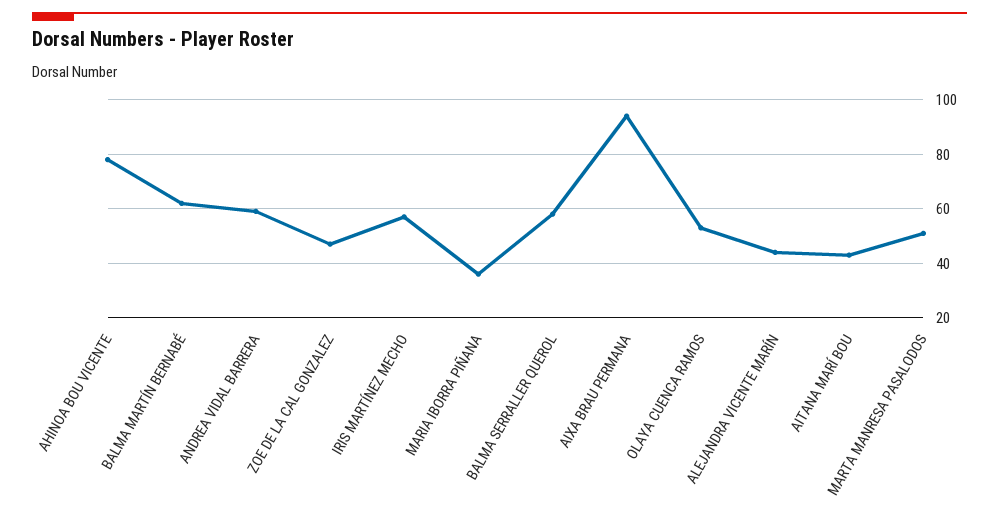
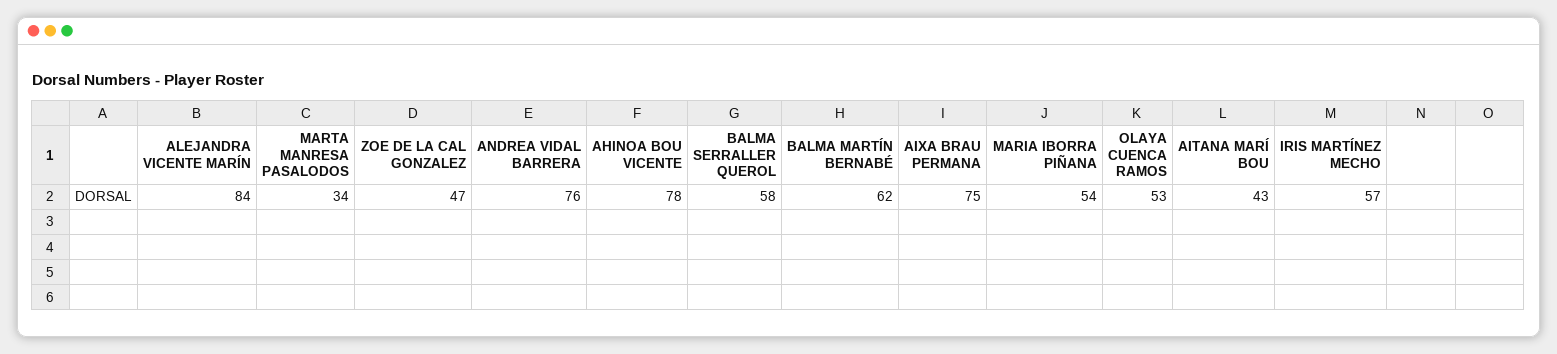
ANDREA VIDAL BARRERA: 60 -> 76
MARIA IBORRA PIÑANA: 35 -> 54
AIXA BRAU PERMANA: 95 -> 75
ALEJANDRA VICENTE MARÍN: 45 -> 84
MARTA MANRESA PASALODOS: 50 -> 34

